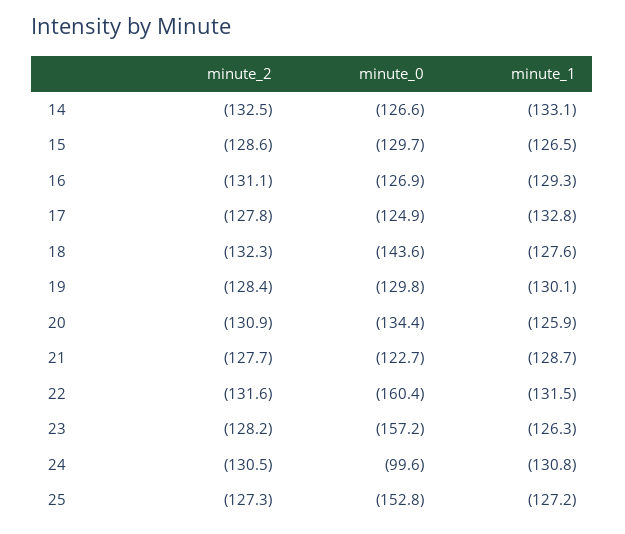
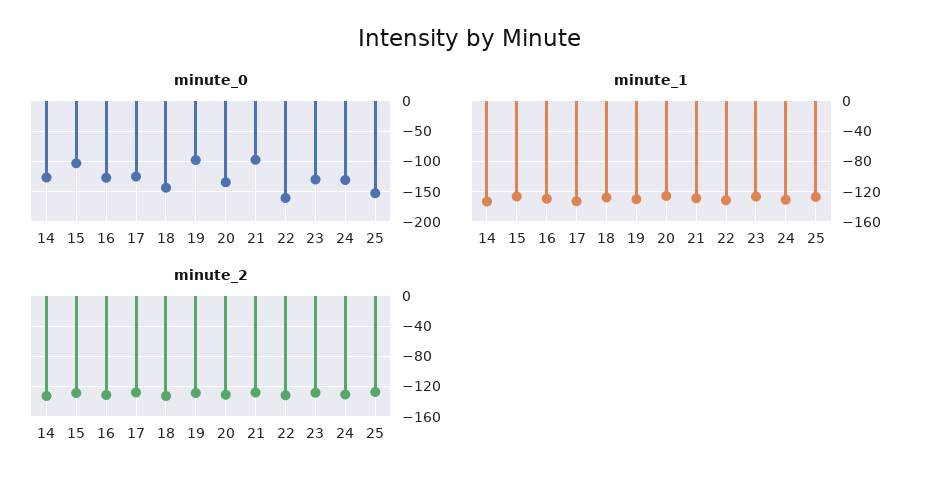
minute_0, 15: -129.7 -> -100
minute_0, 19: -129.8 -> -100
minute_0, 21: -122.7 -> -100
minute_0, 23: -157.2 -> -130
minute_0, 24: -99.6 -> -130

